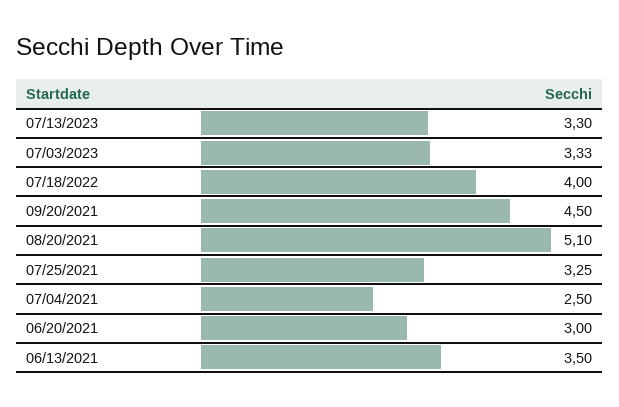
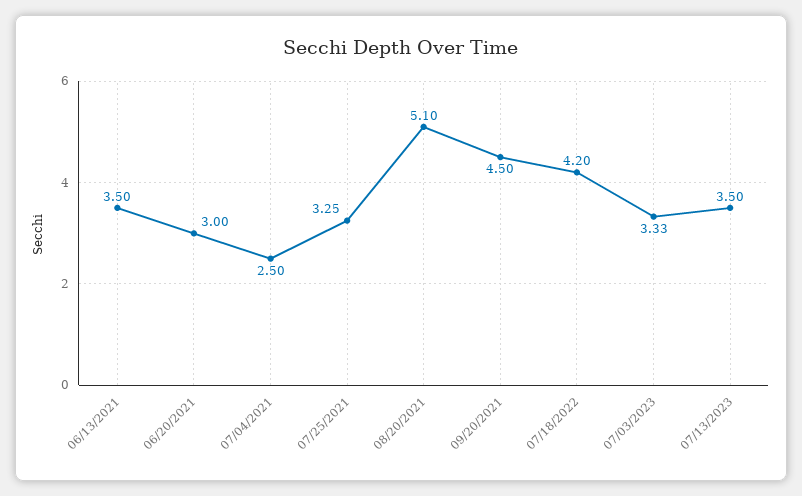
07/13/2023: 3.3 -> 3.5
07/18/2022: 4 -> 4.2

